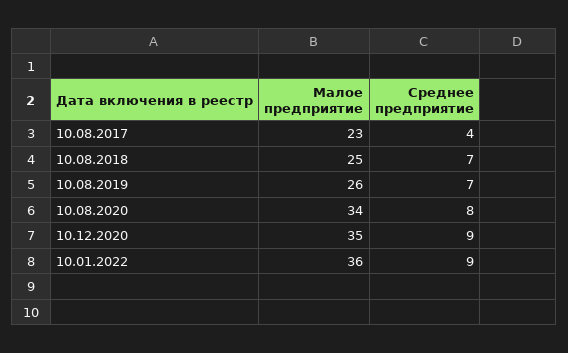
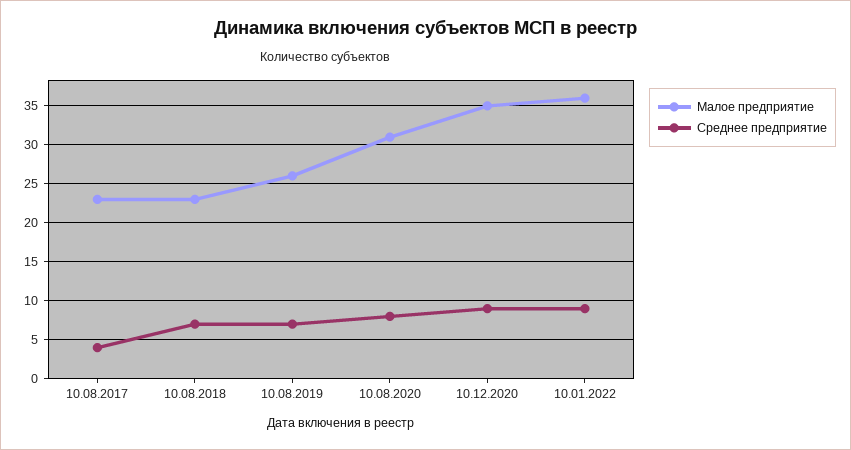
Малое предприятие, 10.08.2018: 25 -> 23
Малое предприятие, 10.08.2020: 34 -> 31

